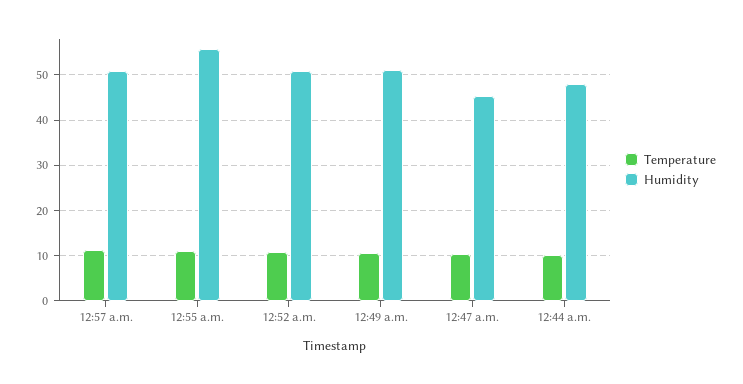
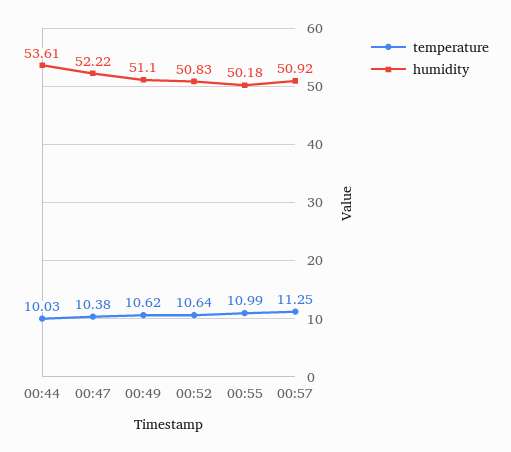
Humidity, 12:55 a.m.: 56 -> 50.18
Humidity, 12:47 a.m.: 46 -> 52.22
Humidity, 12:44 a.m.: 48 -> 53.61

